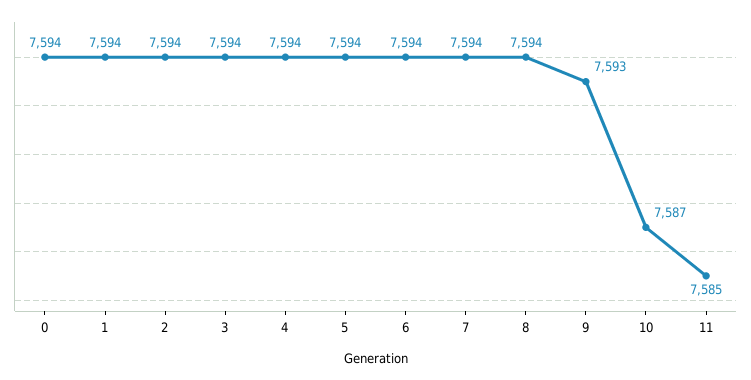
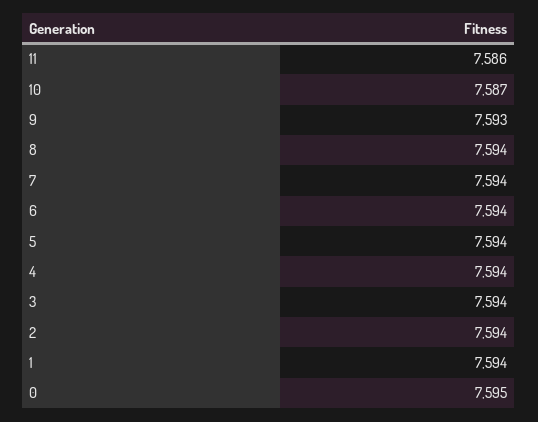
0: 7594 -> 7595
11: 7585 -> 7586

